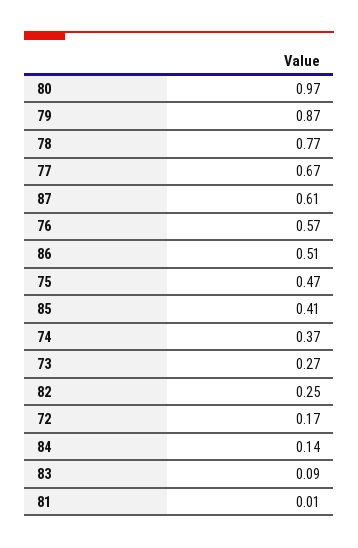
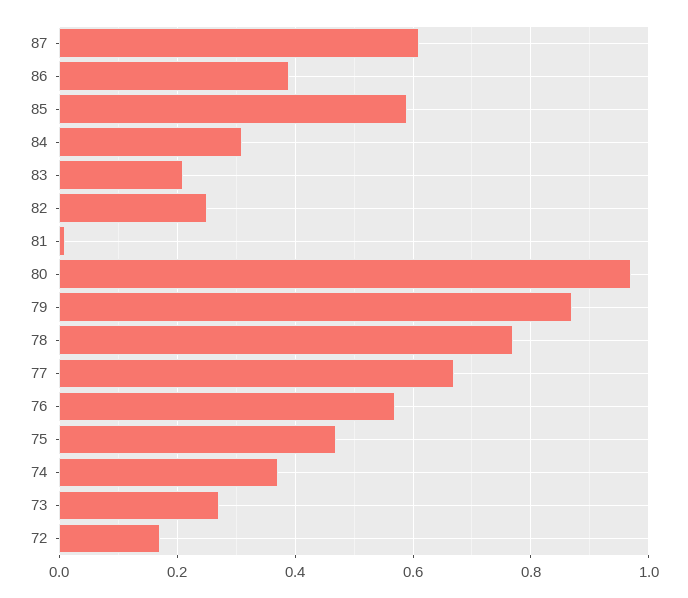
86: 0.51 -> 0.4
85: 0.41 -> 0.6
84: 0.14 -> 0.3
83: 0.09 -> 0.2

